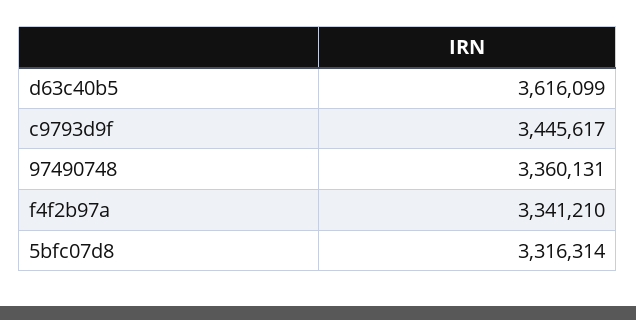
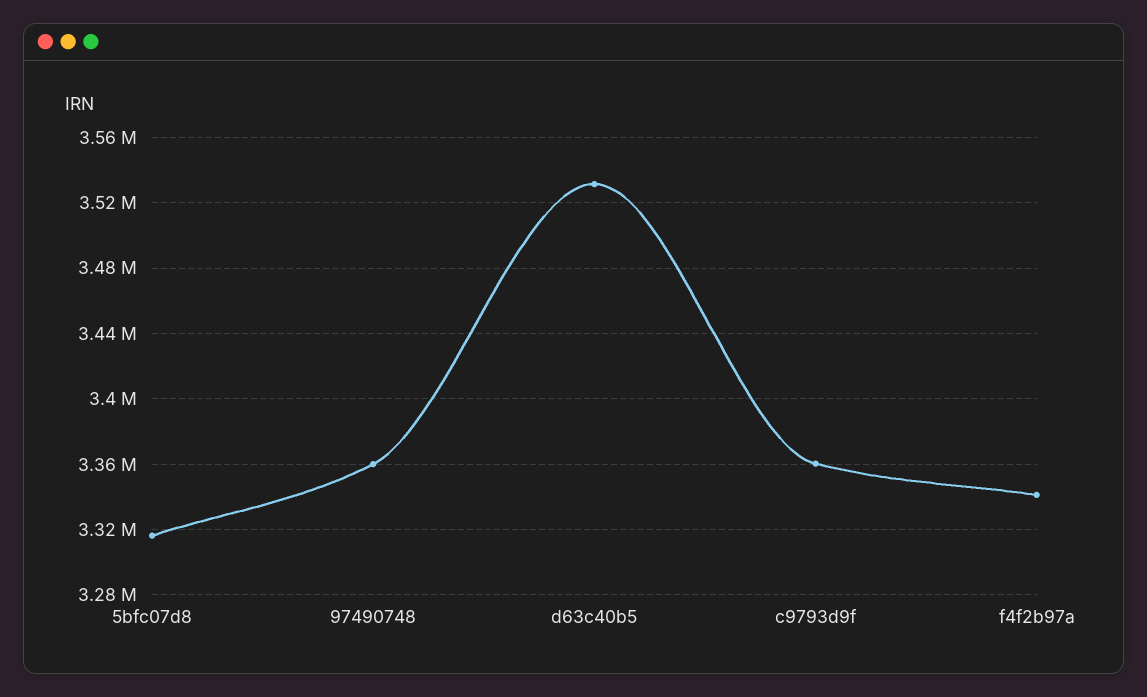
d63c40b5: 3616099 -> 3530000
c9793d9f: 3445617 -> 3360000

